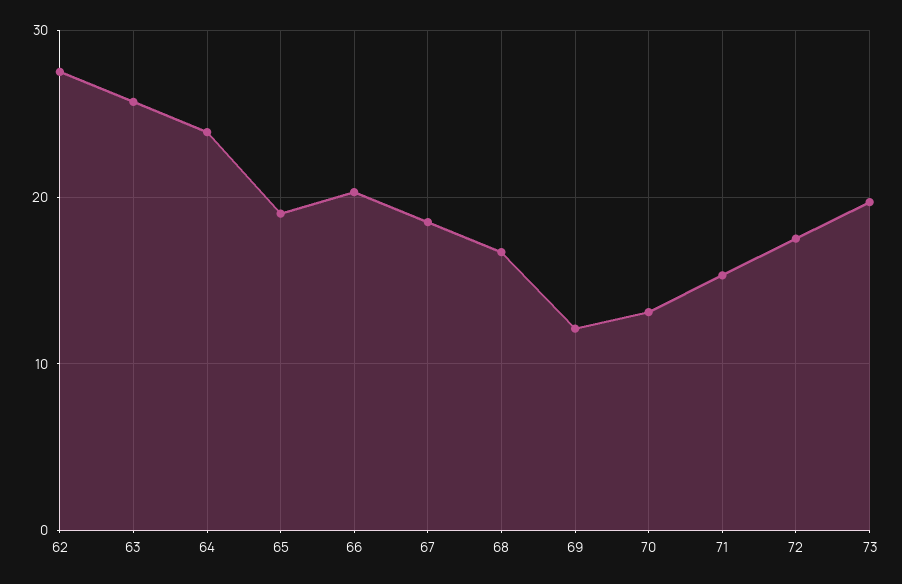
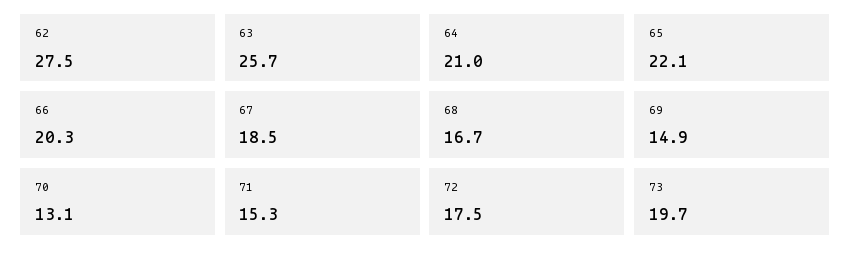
64: 24 -> 21
65: 19 -> 22.1
69: 12 -> 14.9

